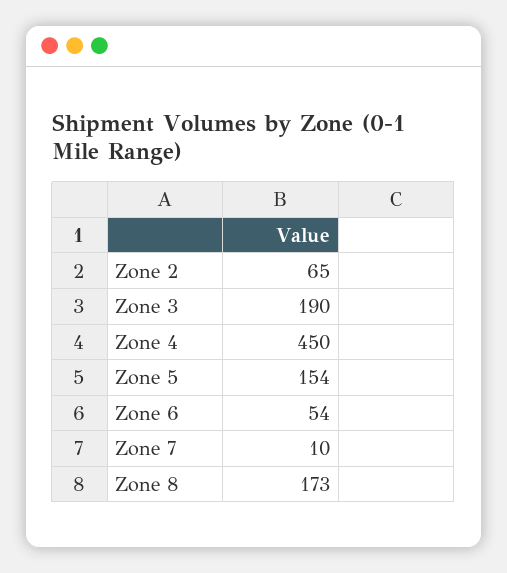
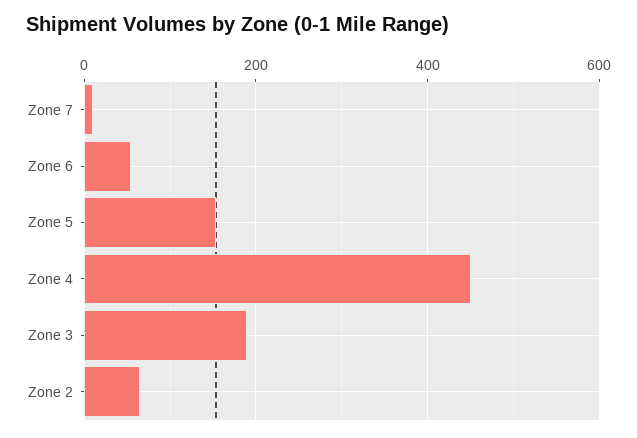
Zone 8: 173 -> none

